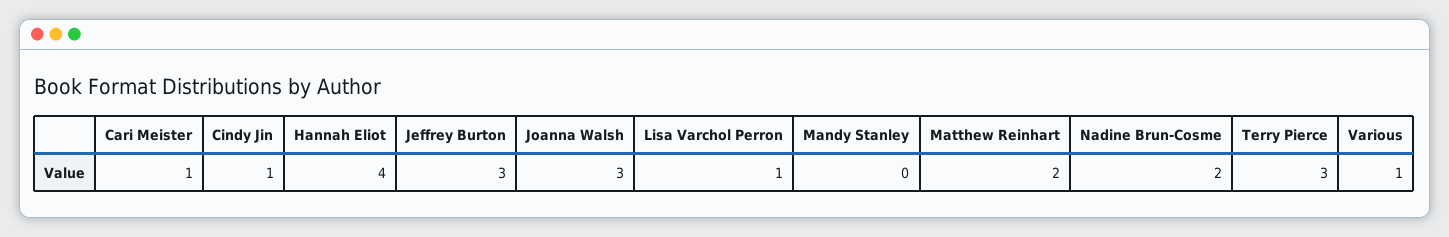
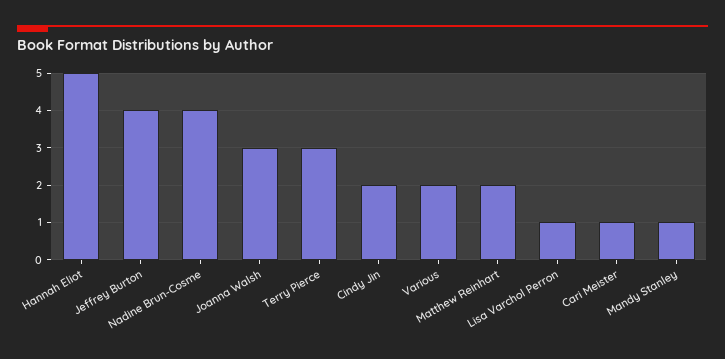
Cindy Jin: 1 -> 2
Hannah Eliot: 4 -> 5
Jeffrey Burton: 3 -> 4
Mandy Stanley: 0 -> 1
Nadine Brun-Cosme: 2 -> 4
Various: 1 -> 2

